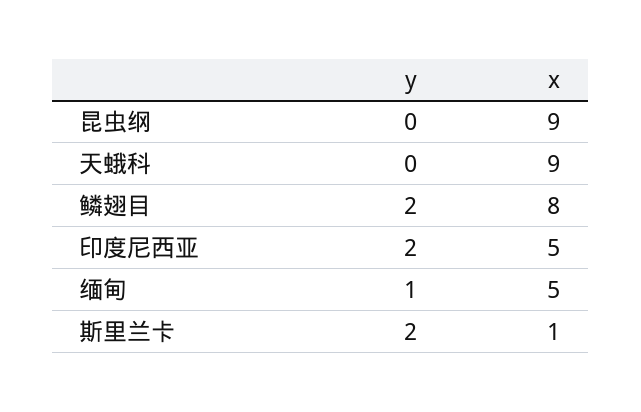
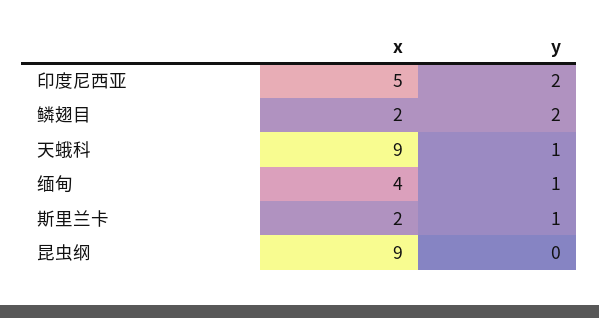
y, 天蛾科: 0 -> 1
x, 鳞翅目: 8 -> 2
x, 缅甸: 5 -> 4
y, 斯里兰卡: 2 -> 1
x, 斯里兰卡: 1 -> 2

